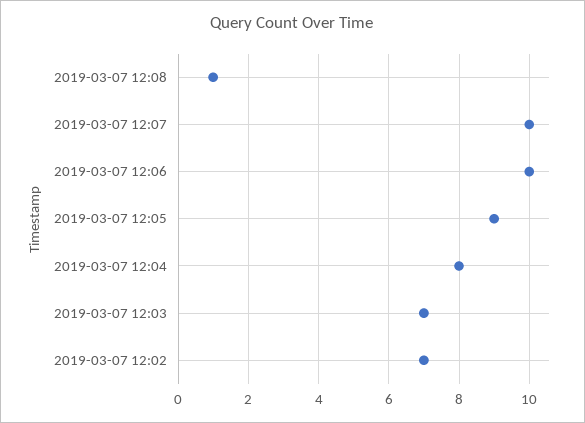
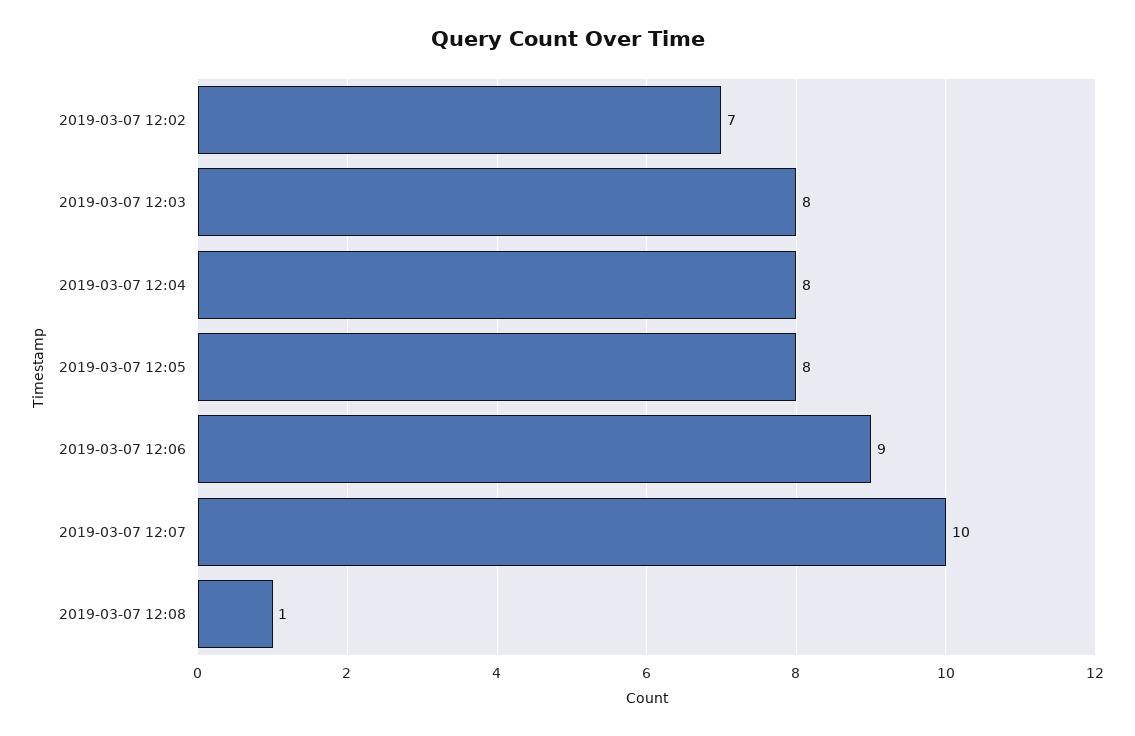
2019-03-07 12:06: 10 -> 9
2019-03-07 12:05: 9 -> 8
2019-03-07 12:03: 7 -> 8

